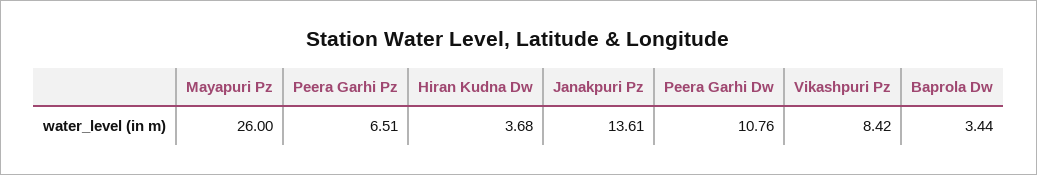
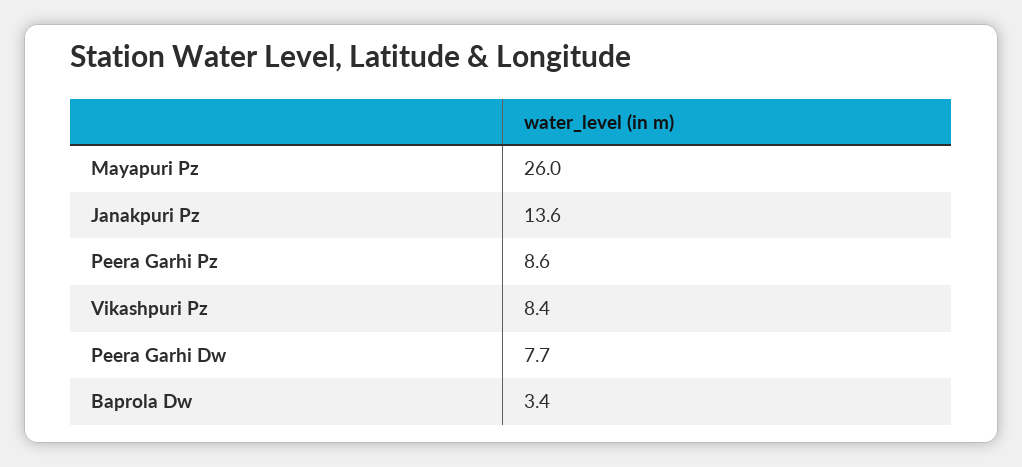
Peera Garhi Pz: 6.51 -> 8.6
Hiran Kudna Dw: 3.68 -> none
Peera Garhi Dw: 10.76 -> 7.7

